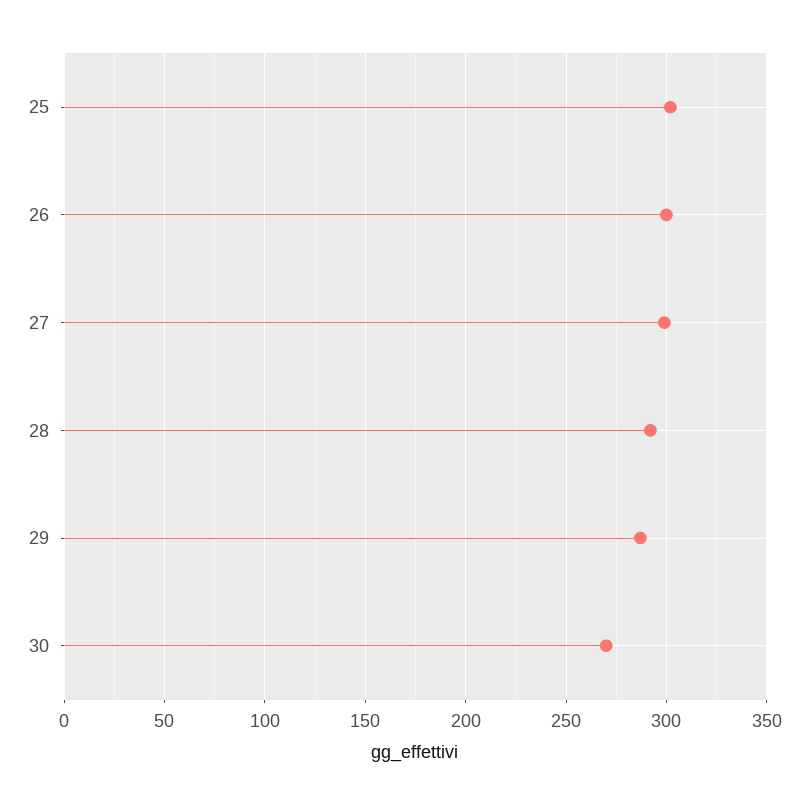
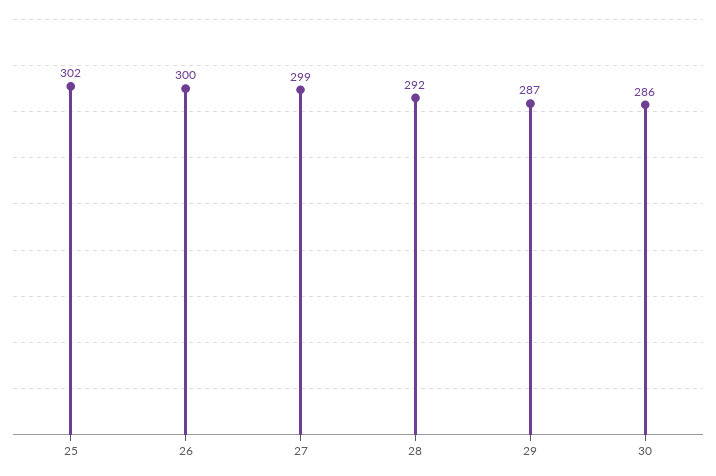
30: 270 -> 286

